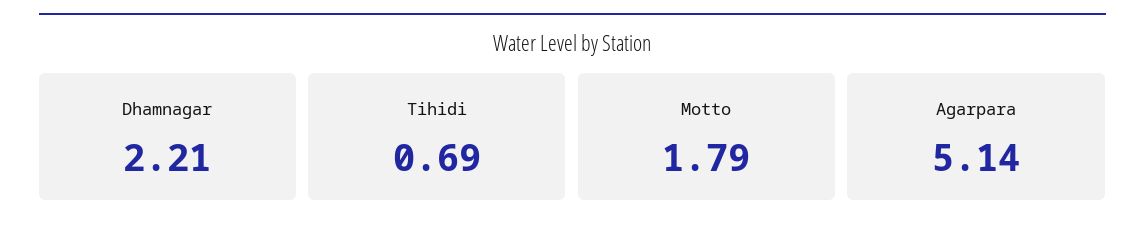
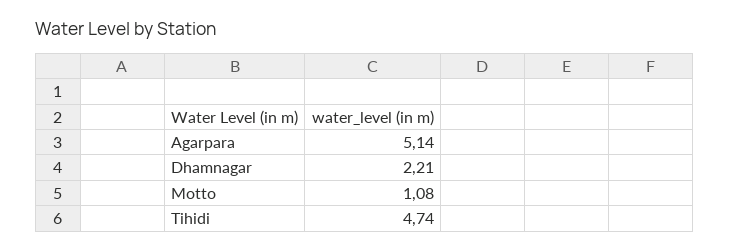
Tihidi: 0.69 -> 4.74
Motto: 1.79 -> 1.08

